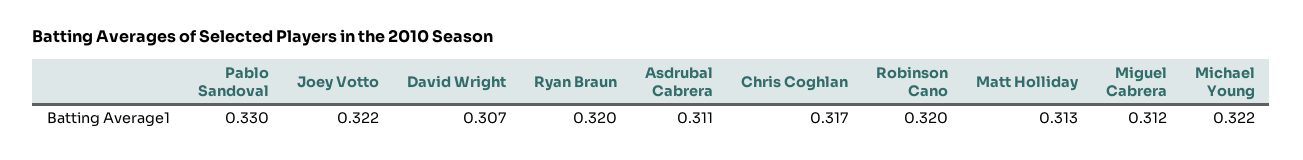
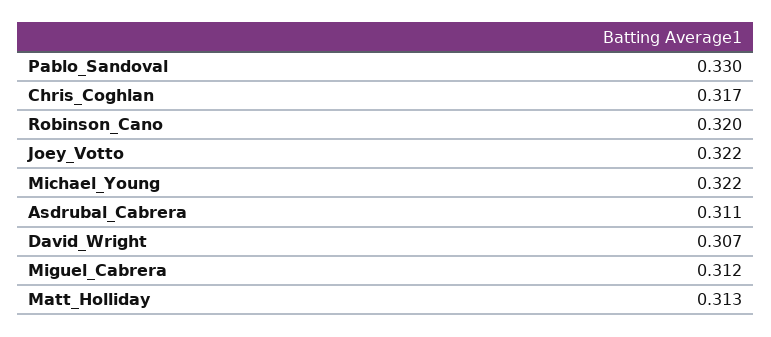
Ryan Braun: 0.32 -> none

